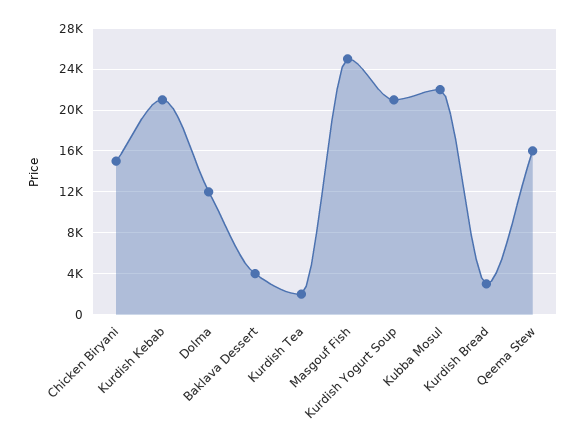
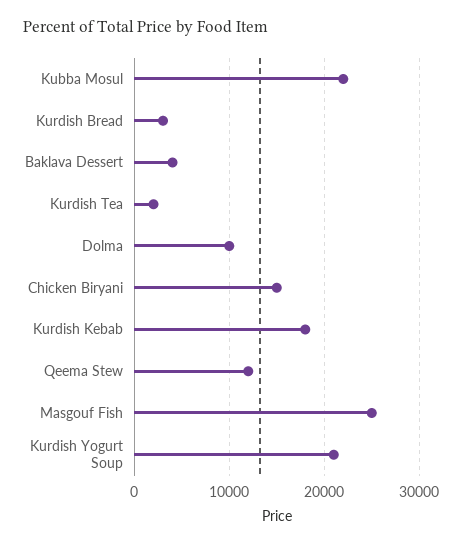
Kurdish Kebab: 21000 -> 18000
Dolma: 12000 -> 10000
Qeema Stew: 16000 -> 12000

